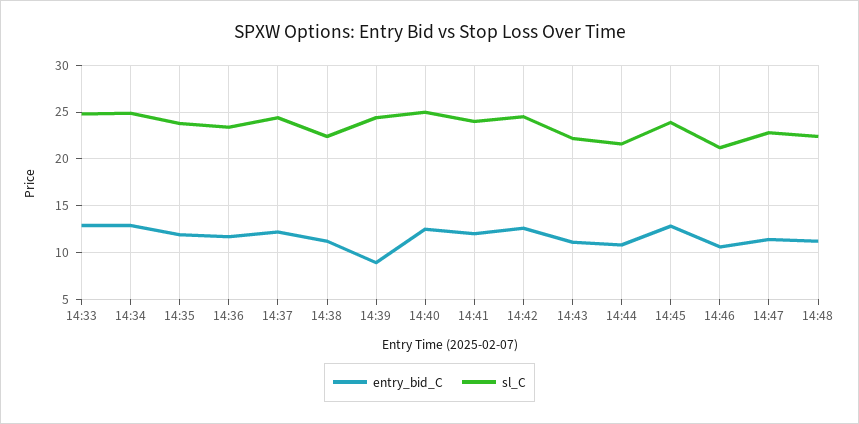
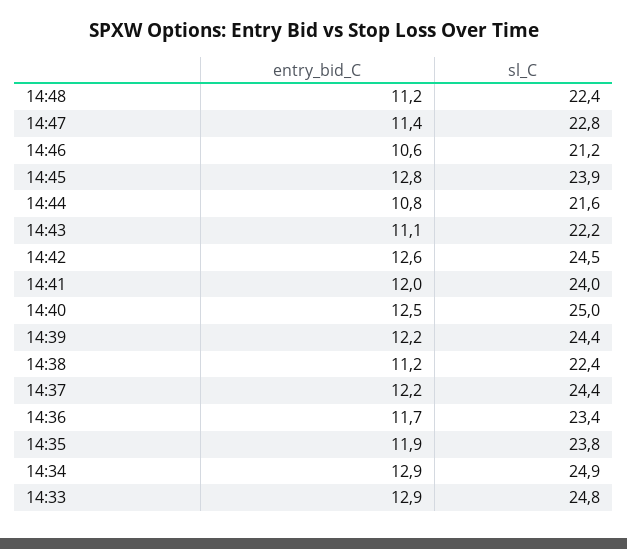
entry_bid_C, 14:39: 9 -> 12.2

